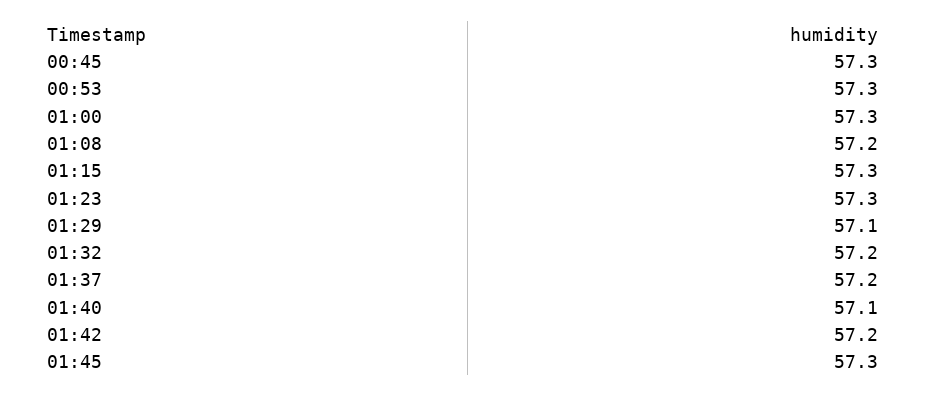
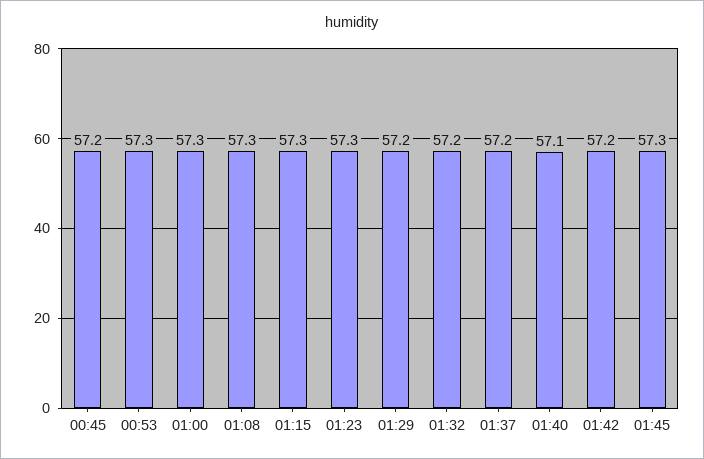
00:45: 57.3 -> 57.2
01:08: 57.2 -> 57.3
01:29: 57.1 -> 57.2

